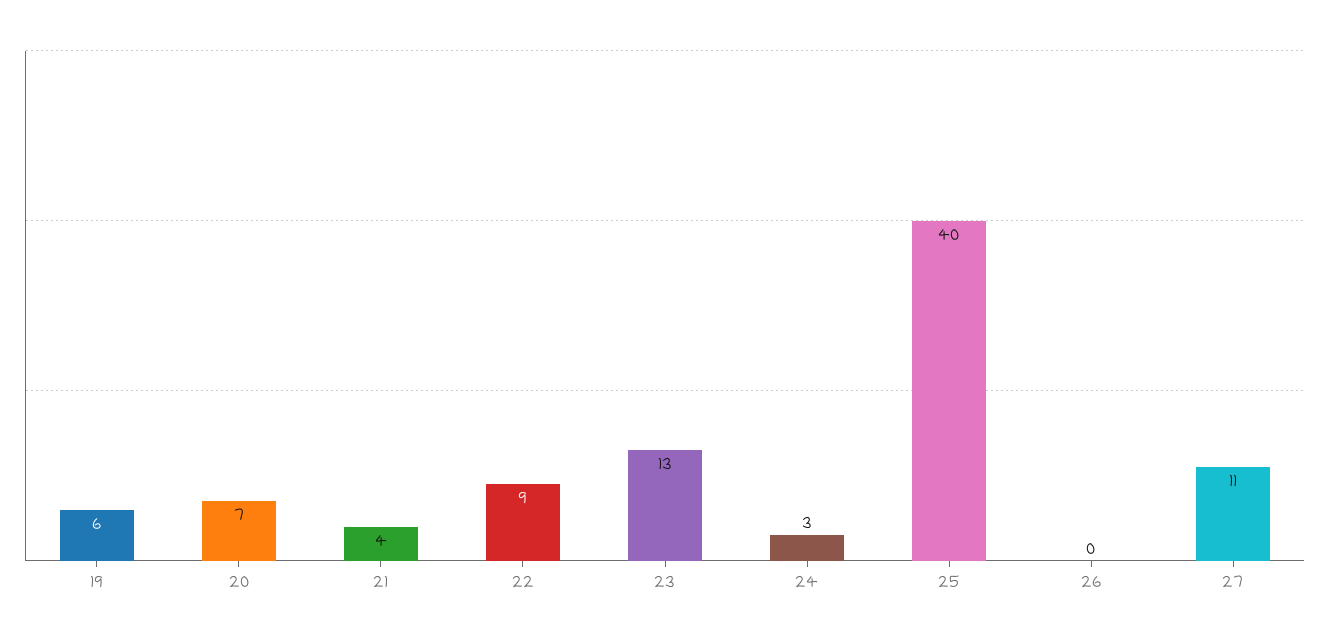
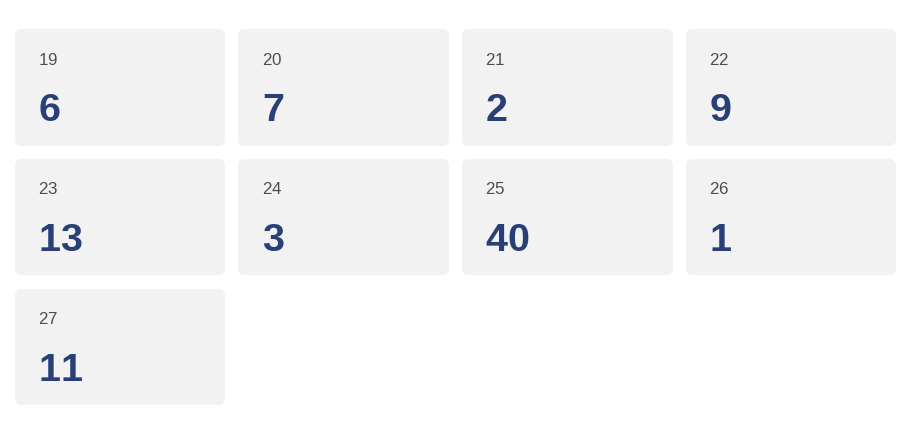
21: 4 -> 2
26: 0 -> 1

